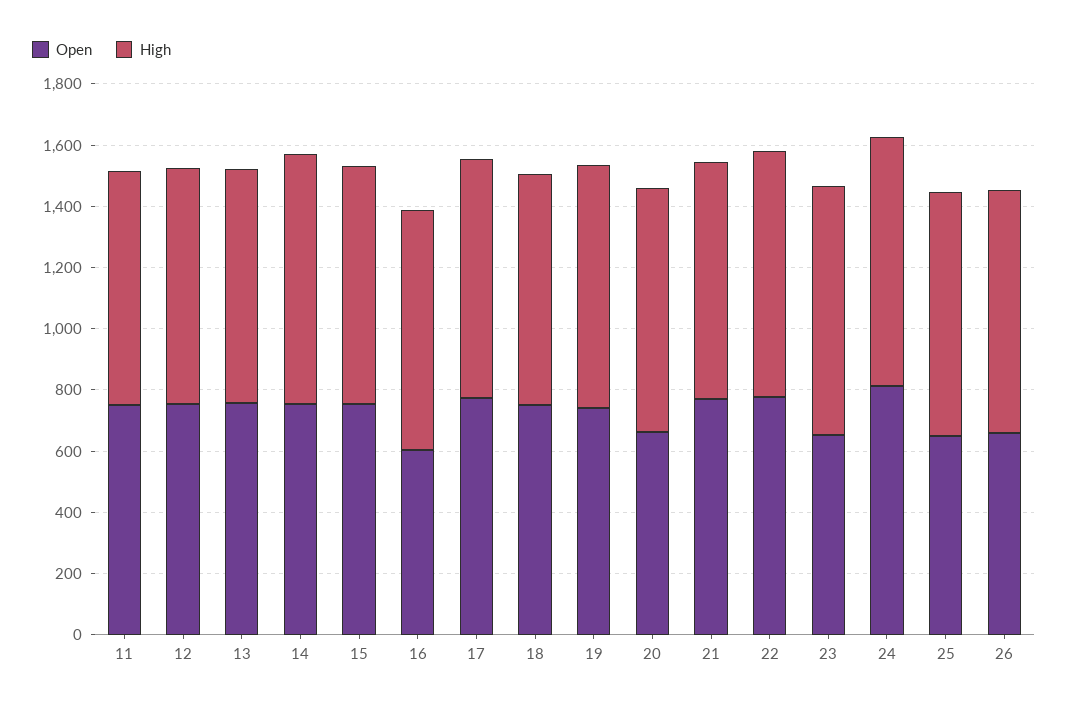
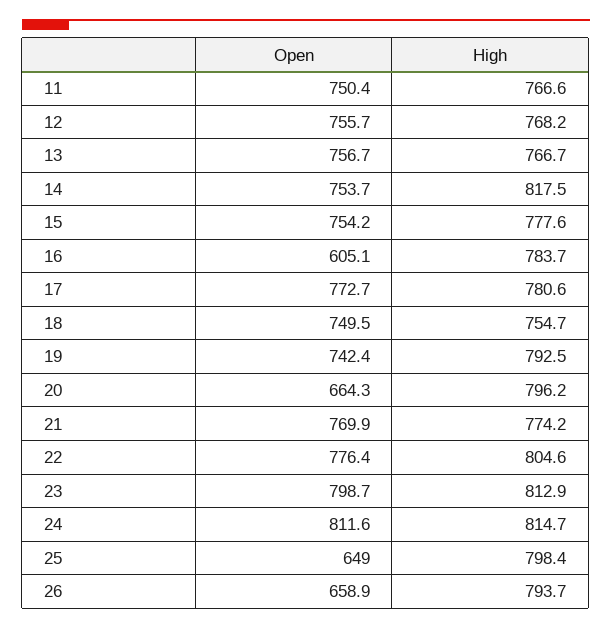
Open, 23: 650 -> 798.7

